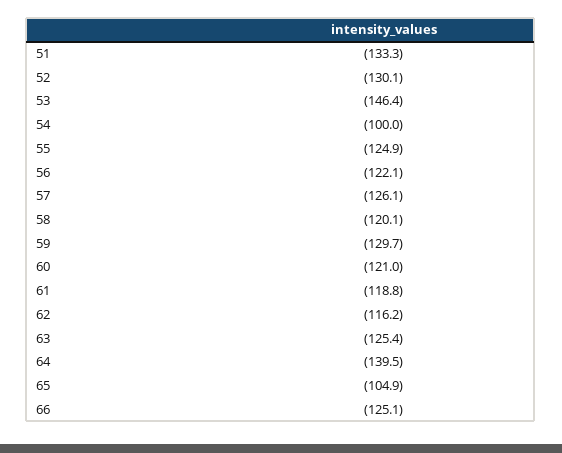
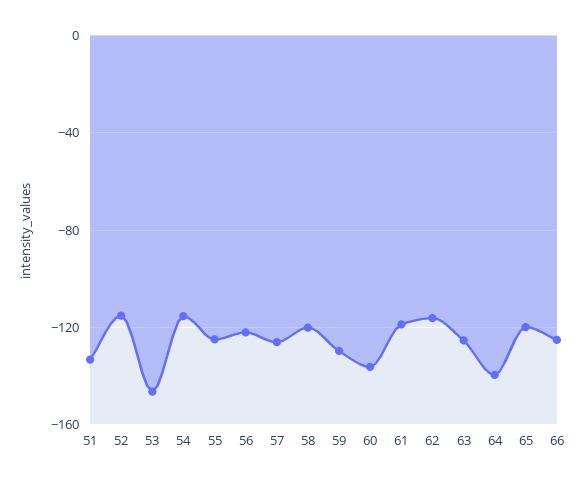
52: -130.1 -> -115
54: -100 -> -115
60: -121 -> -135
65: -104.9 -> -120

